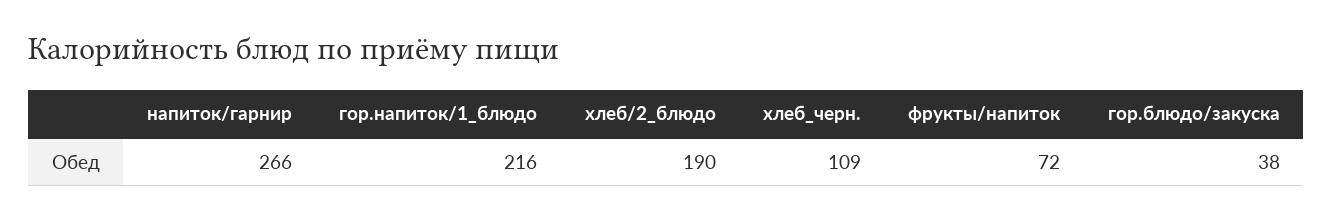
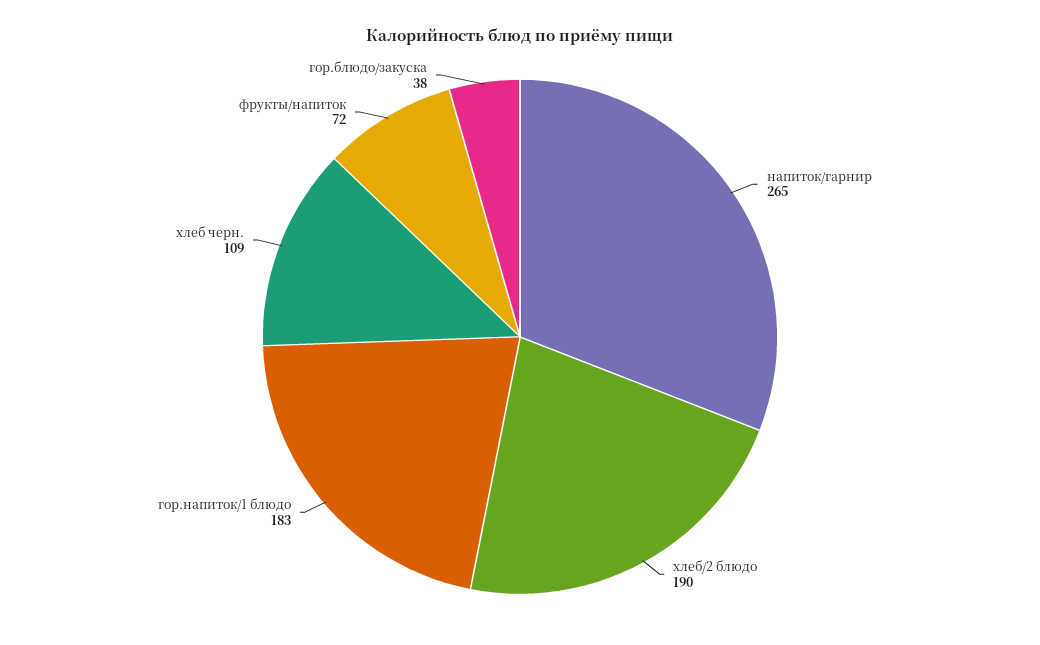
напиток/гарнир: 266 -> 265
гор.напиток/1_блюдо: 216 -> 183

